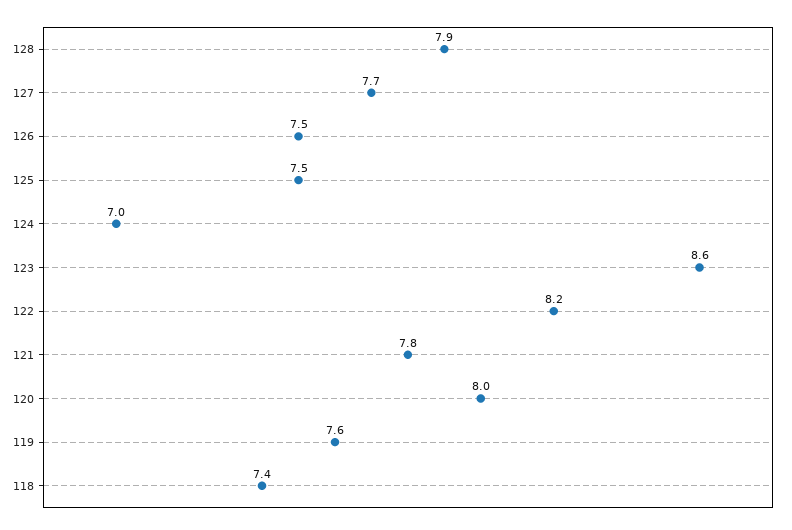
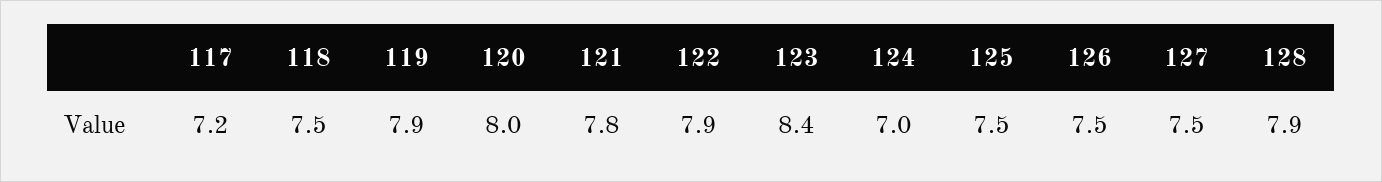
127: 7.7 -> 7.5
123: 8.6 -> 8.4
122: 8.2 -> 7.9
119: 7.6 -> 7.9
118: 7.4 -> 7.5
117: none -> 7.2

